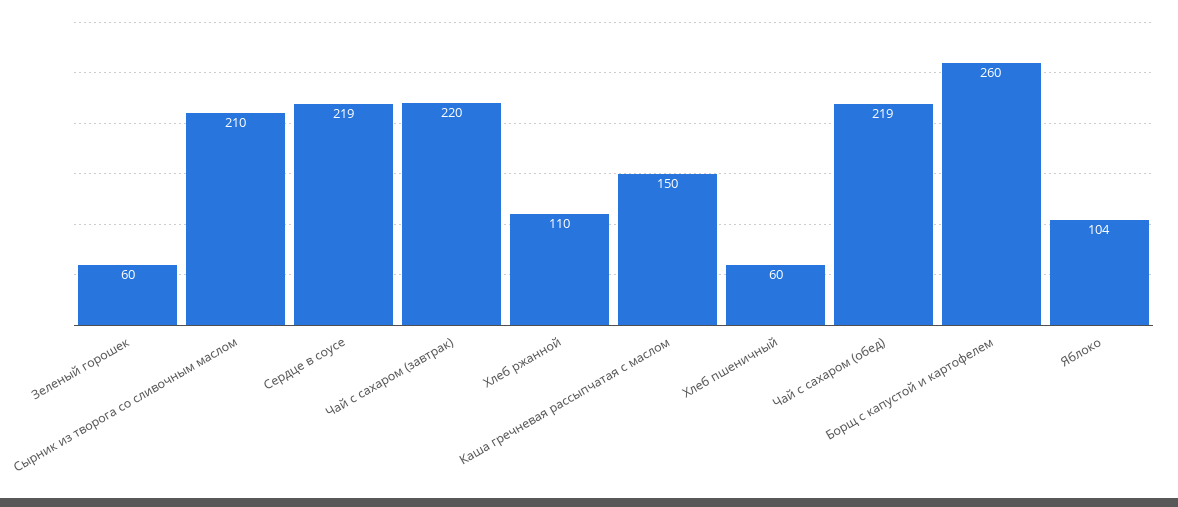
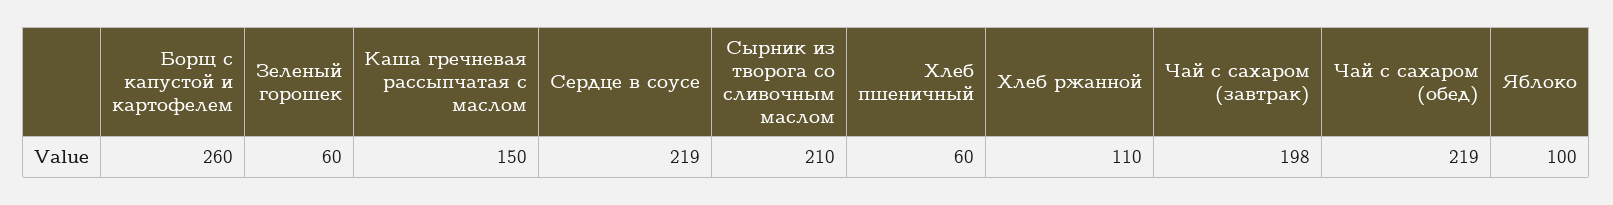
Чай с сахаром (завтрак): 220 -> 198
Яблоко: 104 -> 100

